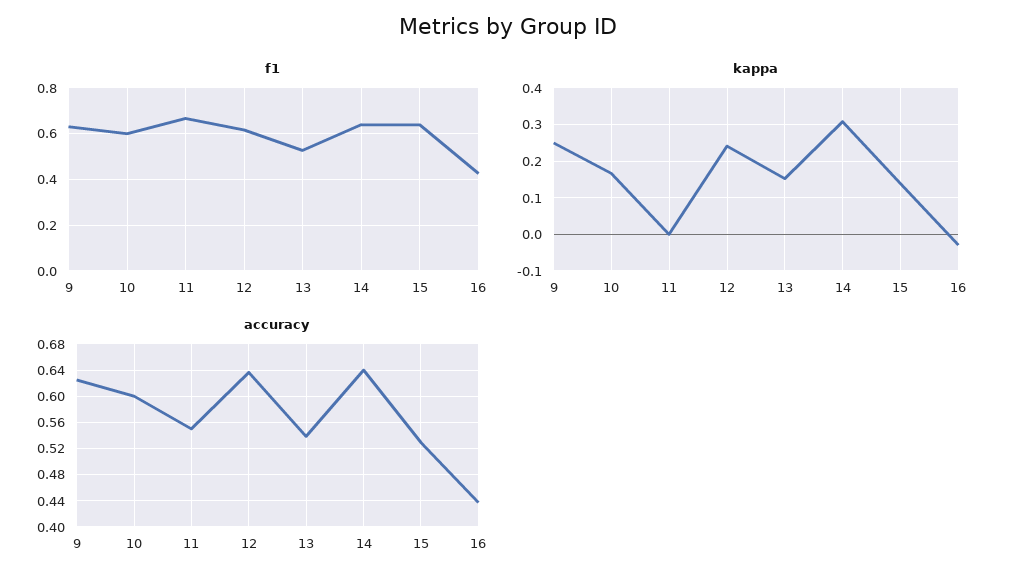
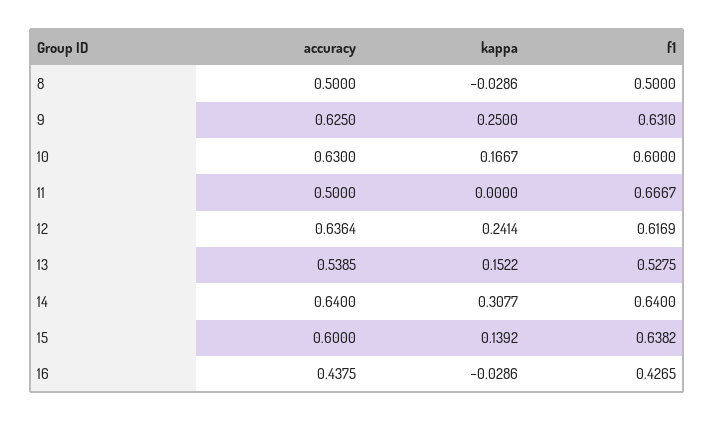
accuracy, 10: 0.6 -> 0.63
accuracy, 11: 0.55 -> 0.5
accuracy, 15: 0.53 -> 0.6
accuracy, 8: none -> 0.5
kappa, 8: none -> -0.0286
f1, 8: none -> 0.5

